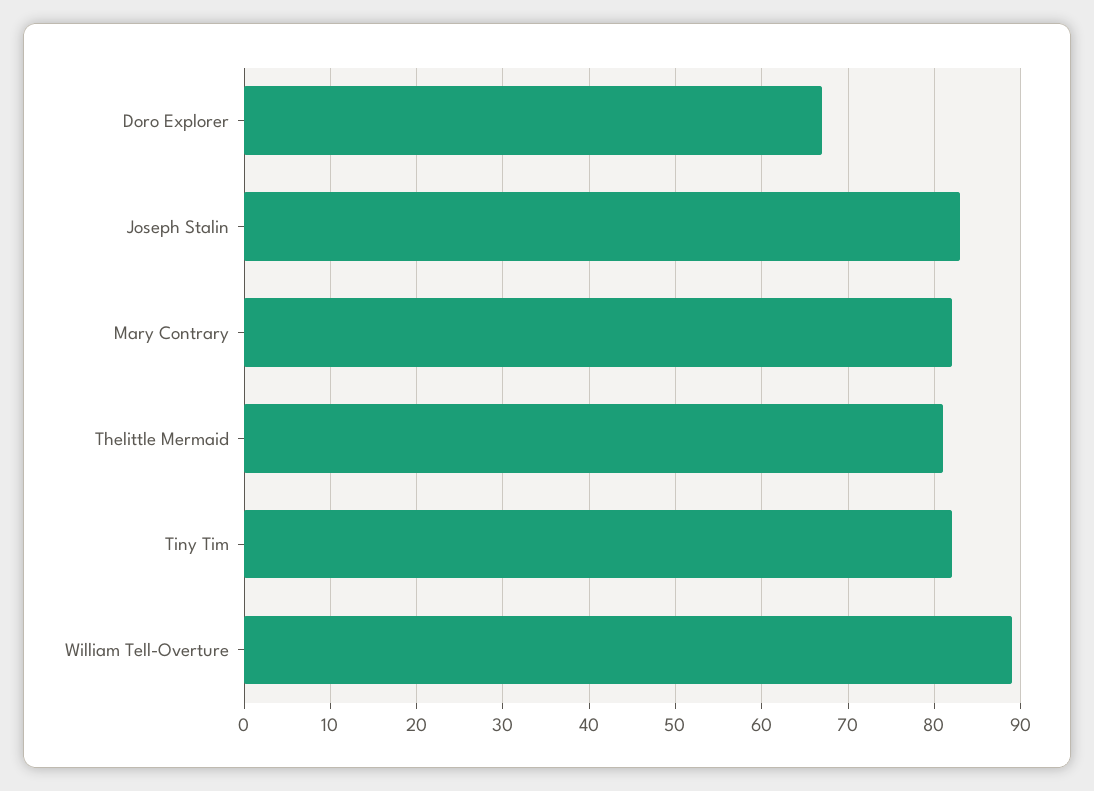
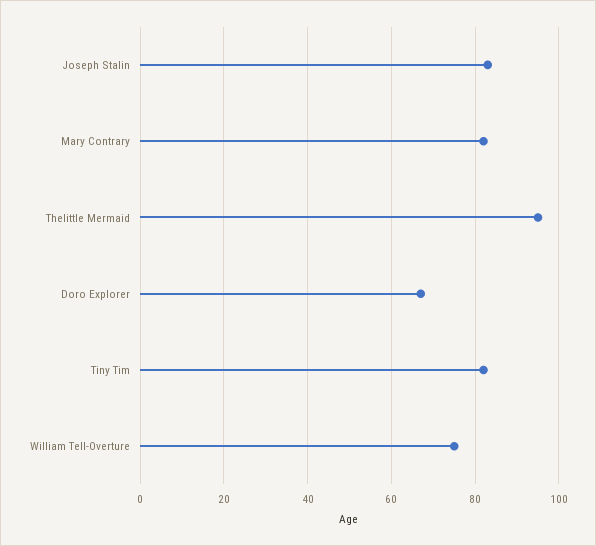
Thelittle Mermaid: 81 -> 95
William Tell-Overture: 89 -> 75

